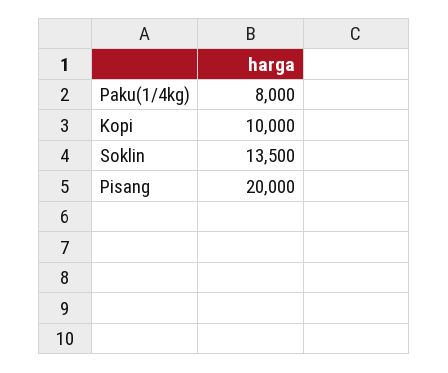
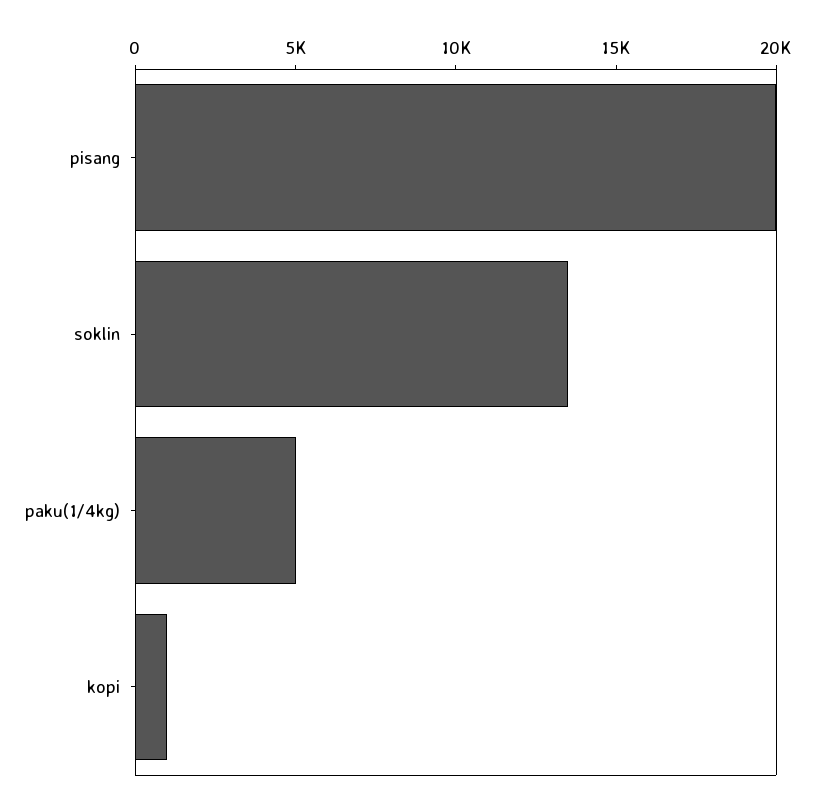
Paku(1/4kg): 8000 -> 5000
Kopi: 10000 -> 1000

